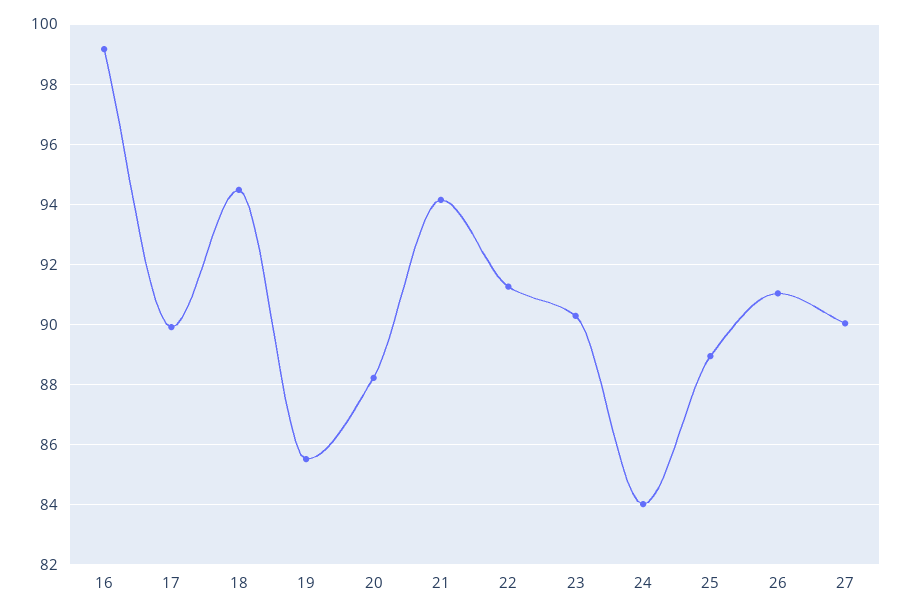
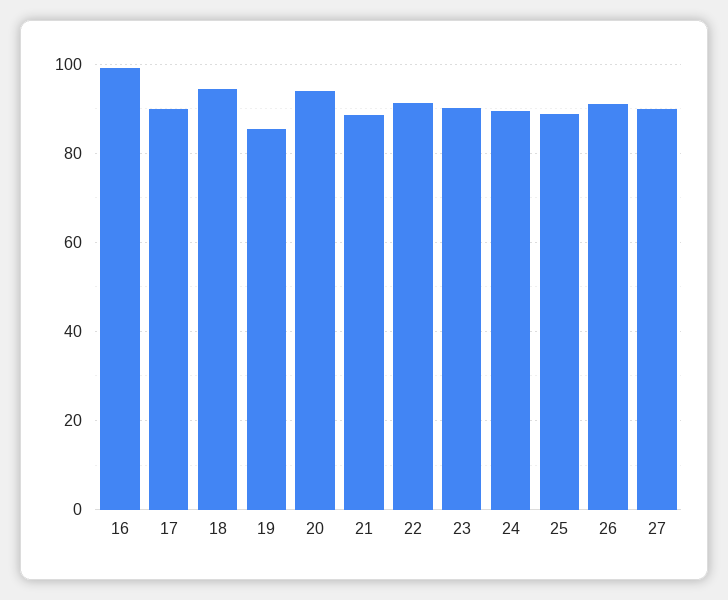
20: 88.2 -> 94
21: 94.2 -> 88
24: 84 -> 90

